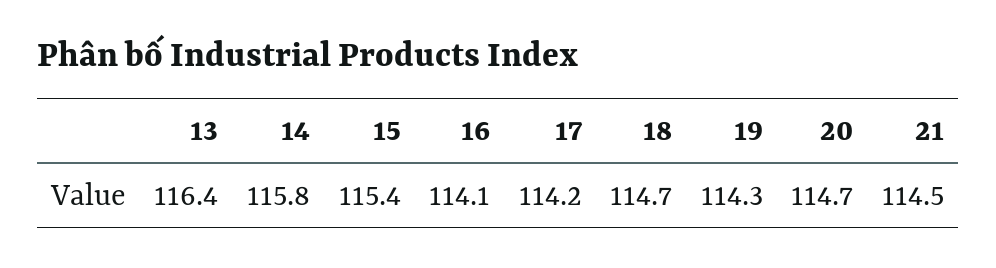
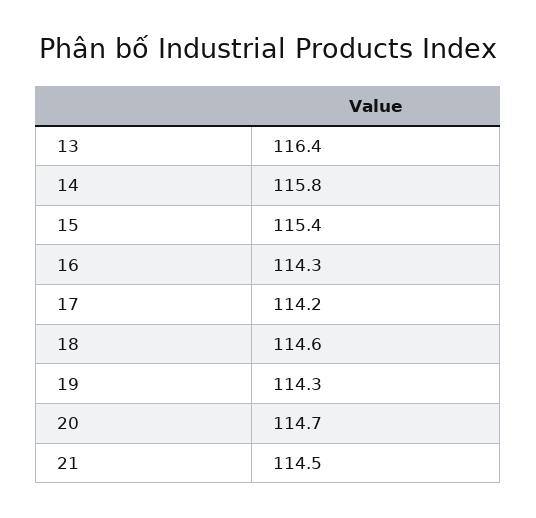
16: 114.1 -> 114.3
18: 114.7 -> 114.6

